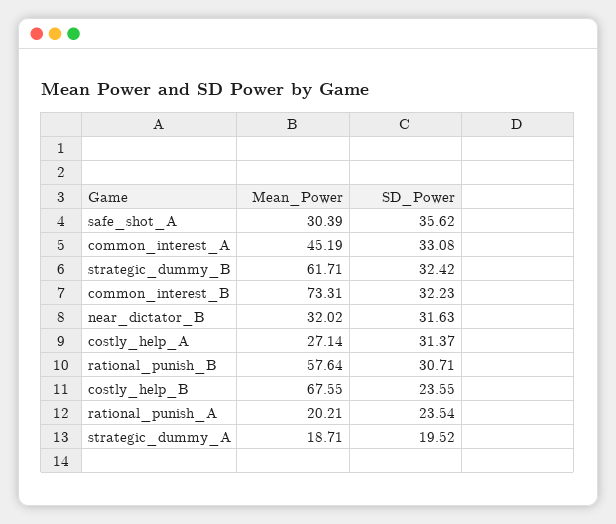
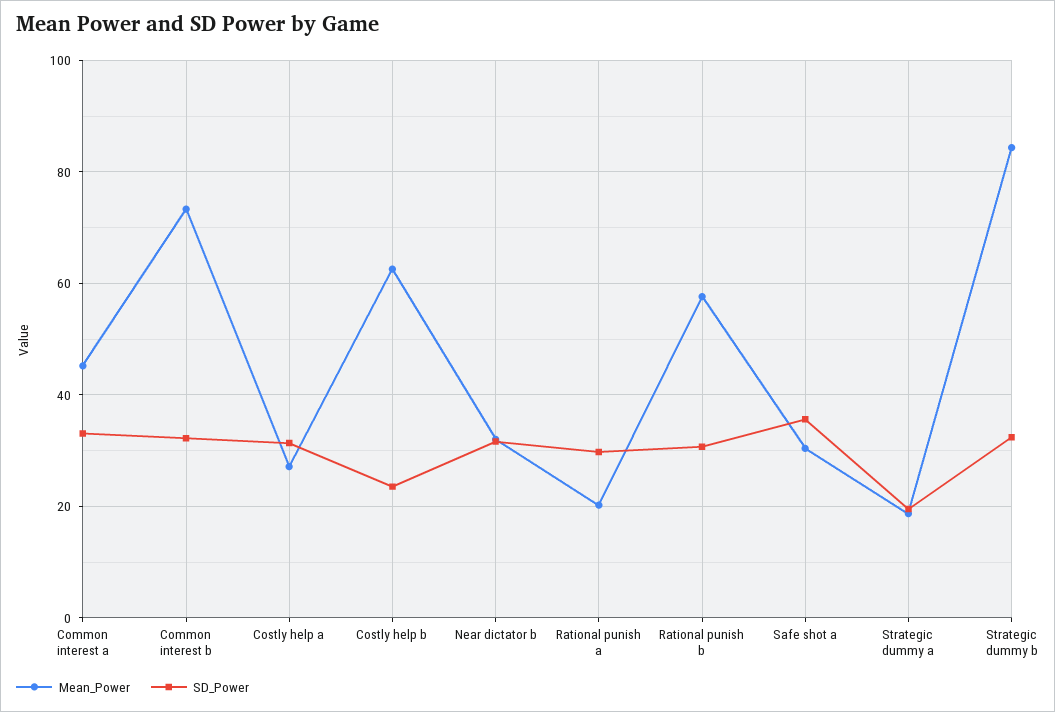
Mean_Power, strategic_dummy_B: 61.71 -> 84
Mean_Power, costly_help_B: 67.55 -> 62
SD_Power, rational_punish_A: 23.54 -> 30

